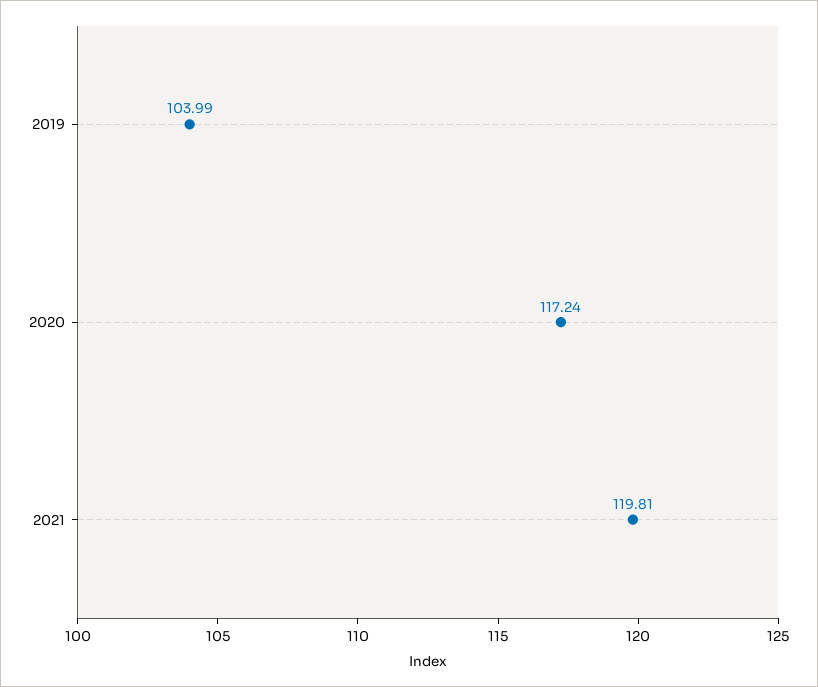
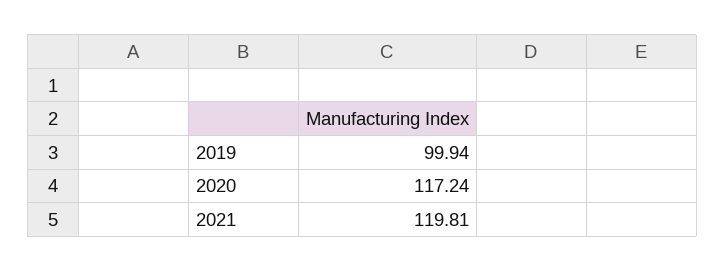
2019: 103.99 -> 99.94

